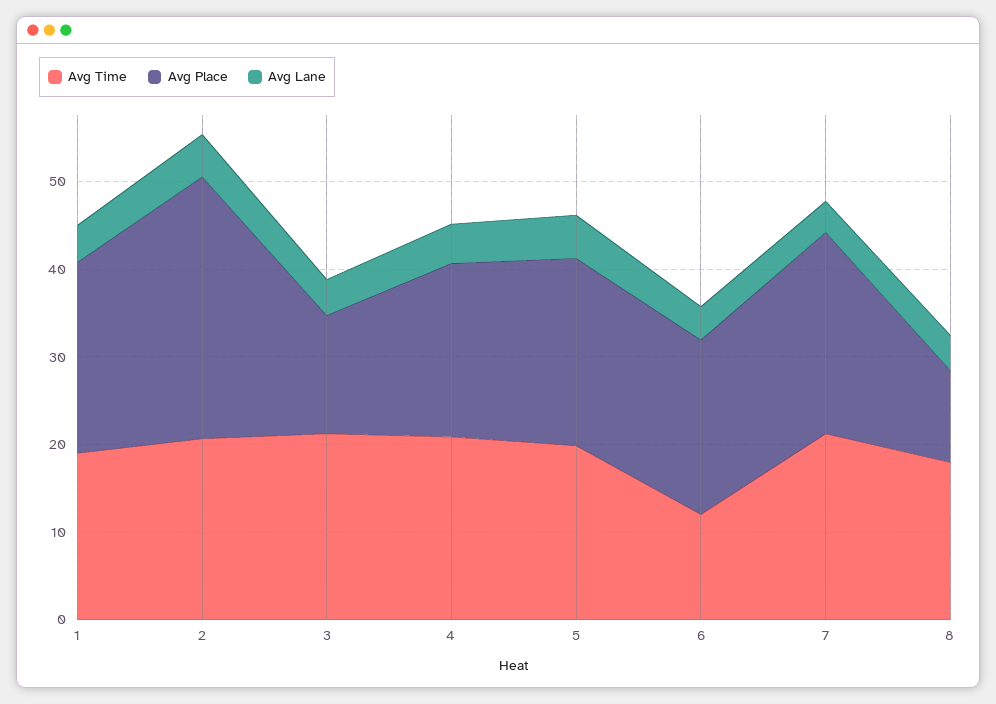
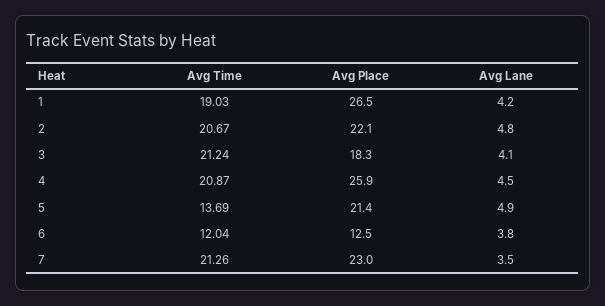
Avg Place, 1: 22 -> 26.5
Avg Place, 2: 30 -> 22.1
Avg Place, 3: 14 -> 18.3
Avg Place, 4: 20 -> 25.9
Avg Time, 5: 20 -> 13.69
Avg Place, 6: 20 -> 12.5
Avg Time, 8: 18 -> none
Avg Place, 8: 10 -> none
Avg Lane, 8: 4 -> none

